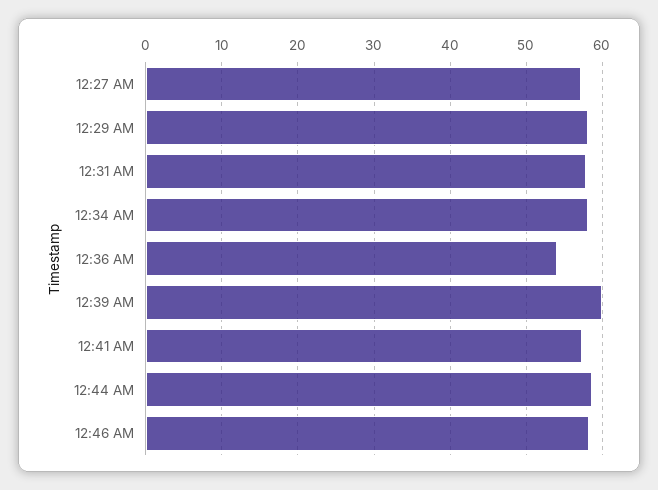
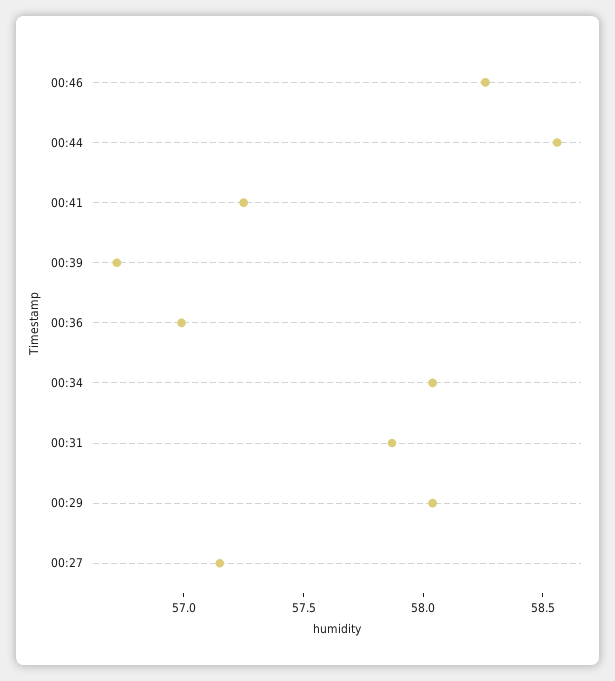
12:36 AM: 54 -> 57
12:39 AM: 60 -> 56.7

